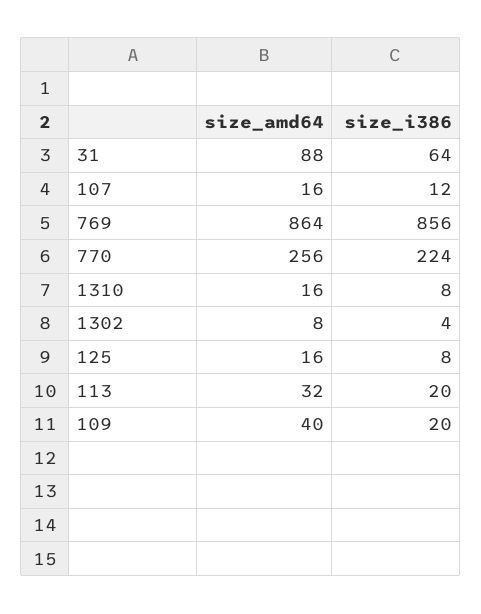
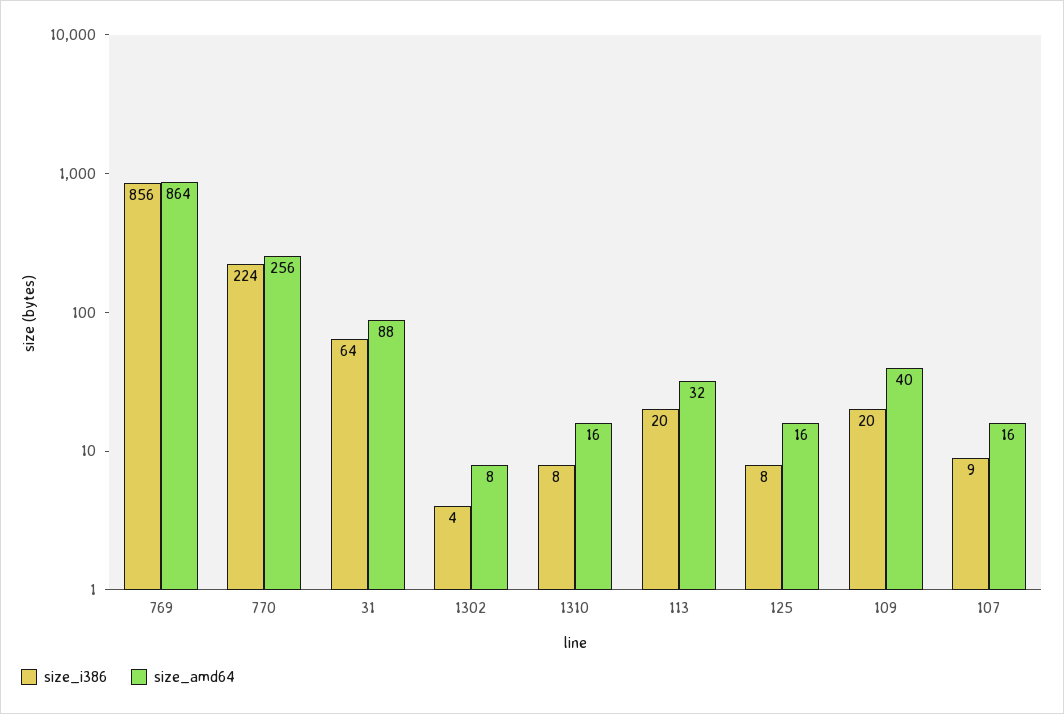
size_i386, 107: 12 -> 9

